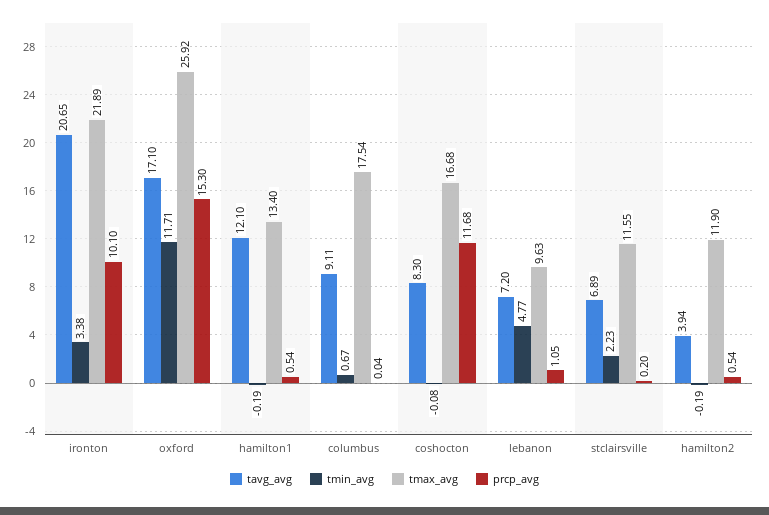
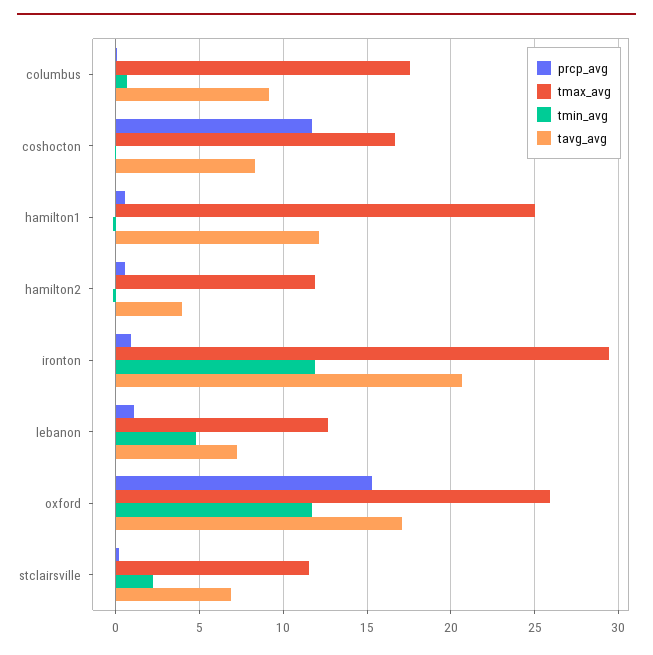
tmin_avg, ironton: 3.38 -> 12
tmax_avg, ironton: 21.89 -> 29.5
prcp_avg, ironton: 10.1 -> 1
tmax_avg, hamilton1: 13.4 -> 25
tmax_avg, lebanon: 9.63 -> 12.5

